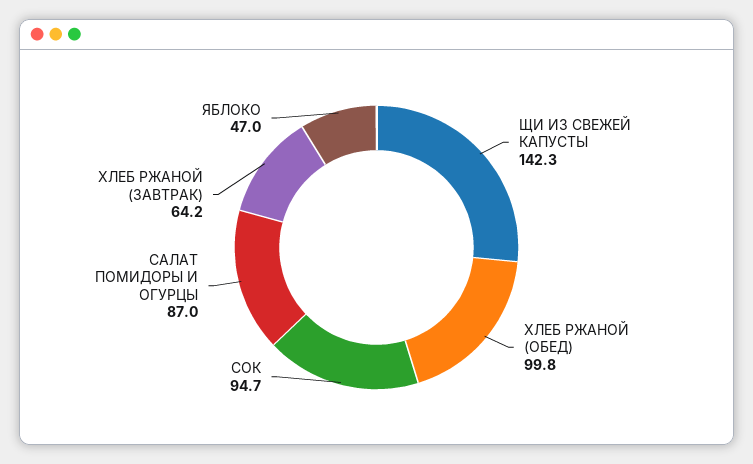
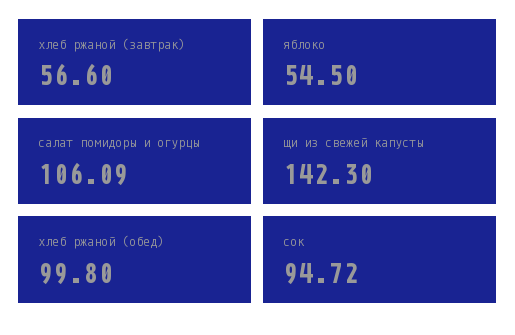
САЛАТ ПОМИДОРЫ И ОГУРЦЫ: 87 -> 106.09
ХЛЕБ РЖАНОЙ (ЗАВТРАК): 64.2 -> 56.6
ЯБЛОКО: 47 -> 54.5

